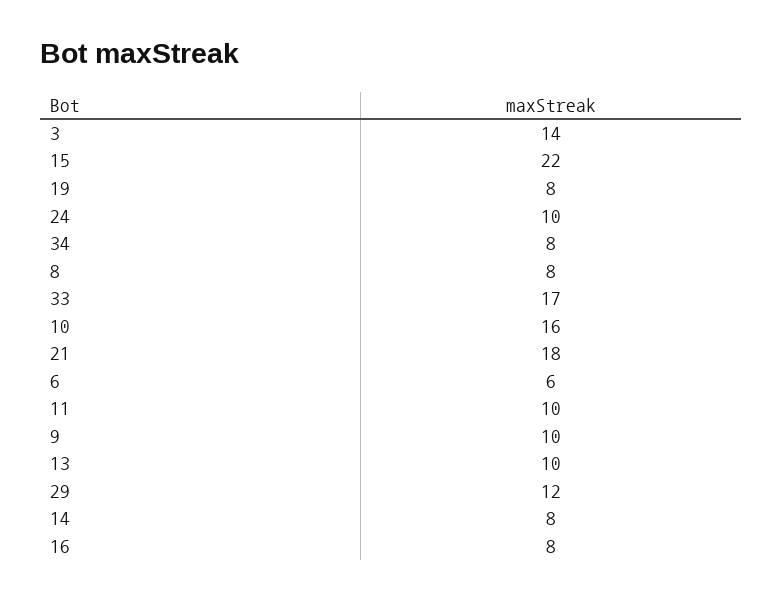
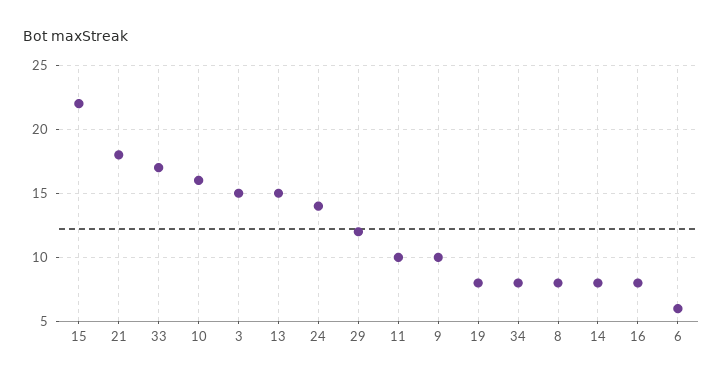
3: 14 -> 15
24: 10 -> 14
13: 10 -> 15

